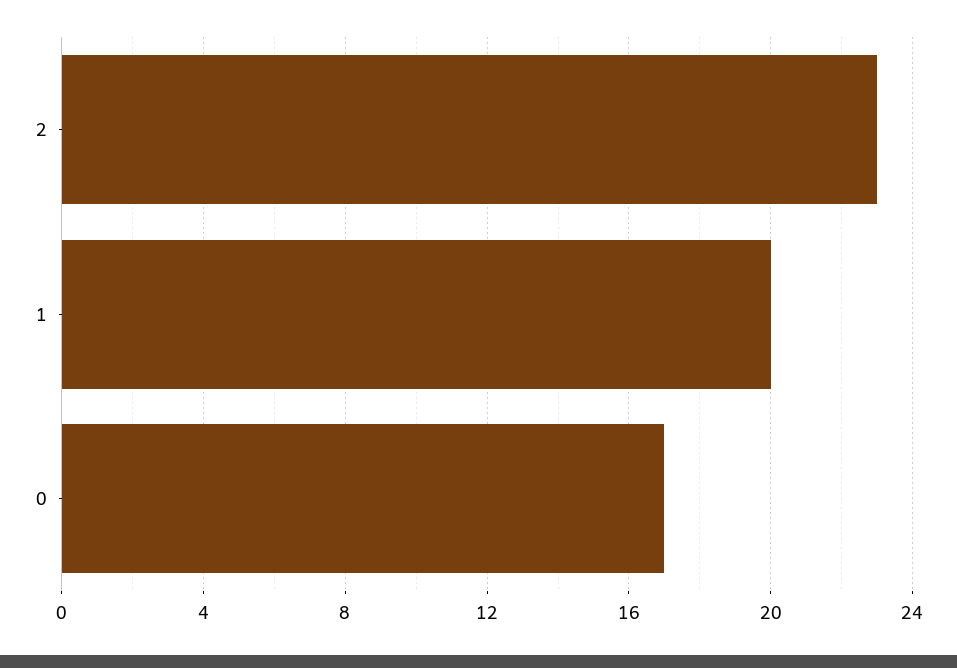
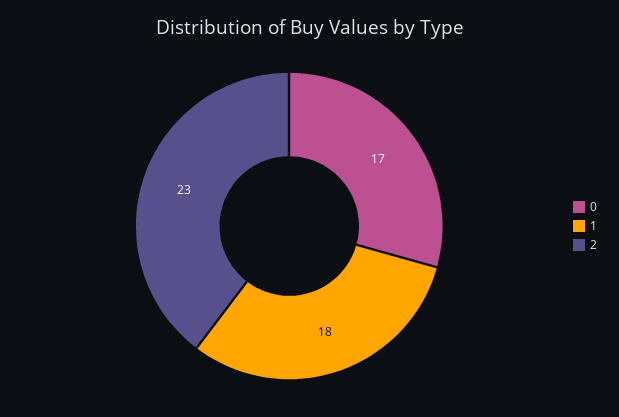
1: 20 -> 18

